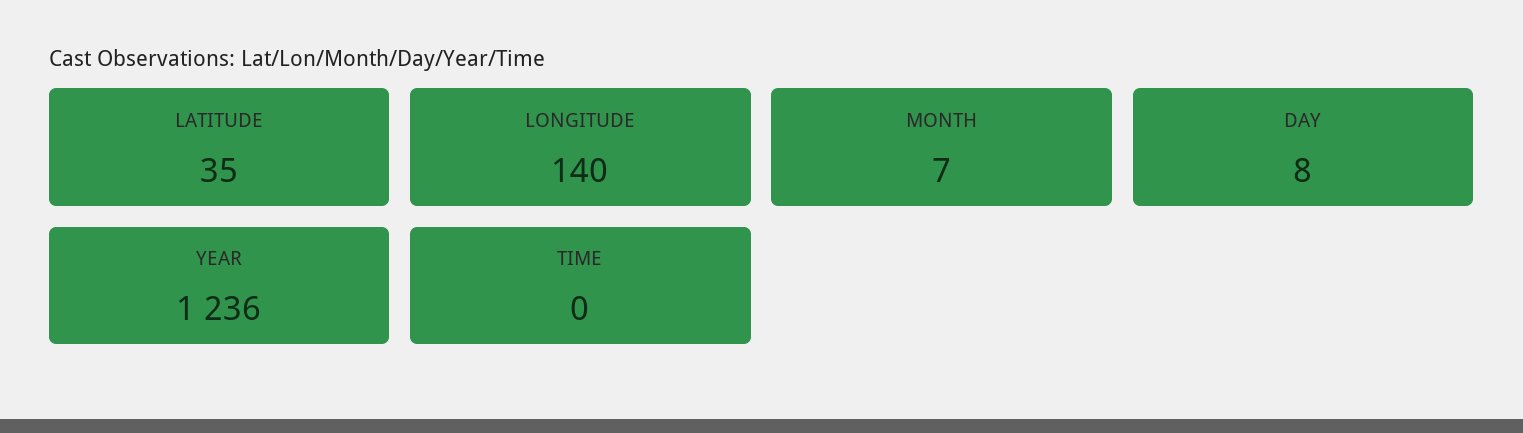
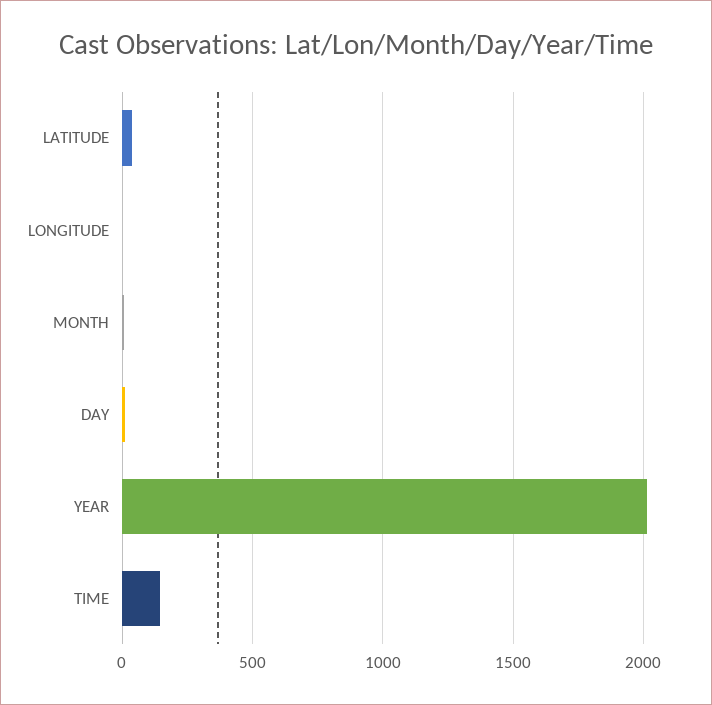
LONGITUDE: 140 -> 0
YEAR: 1236 -> 2000
TIME: 0 -> 150

